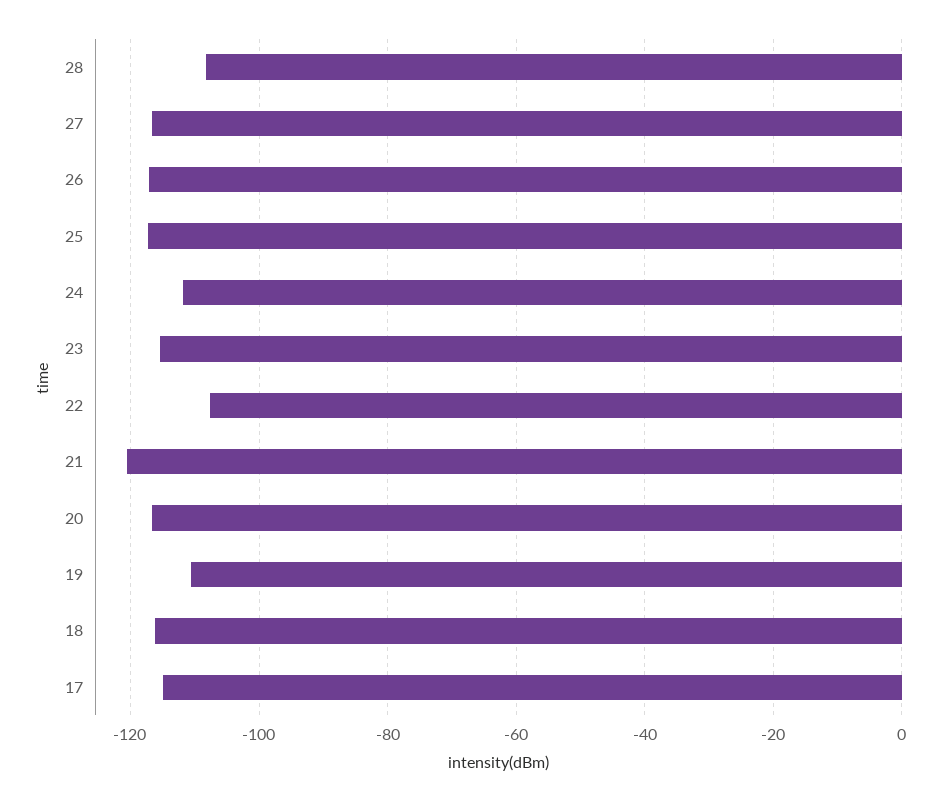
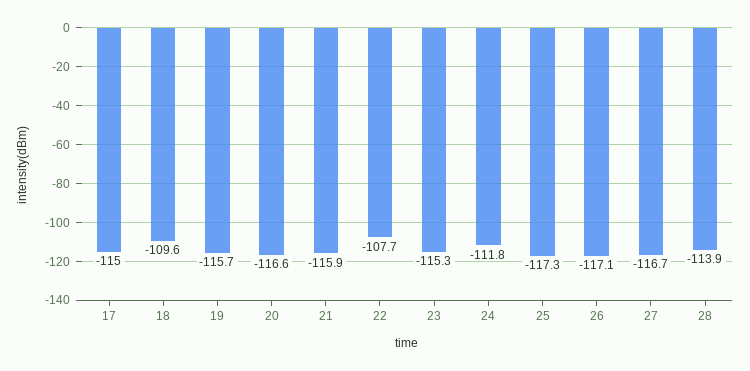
28: -108 -> -113.9
21: -120 -> -115.9
19: -110 -> -115.7
18: -116 -> -109.6

